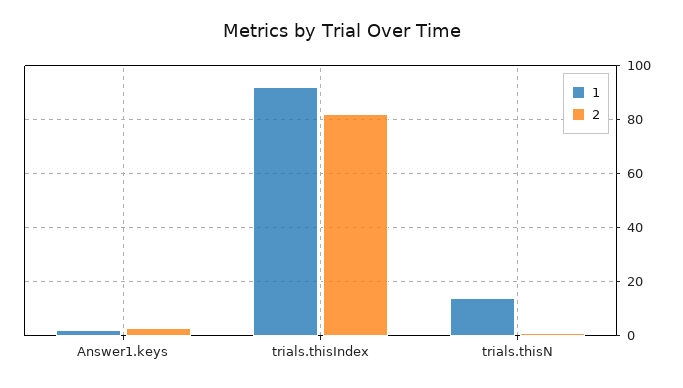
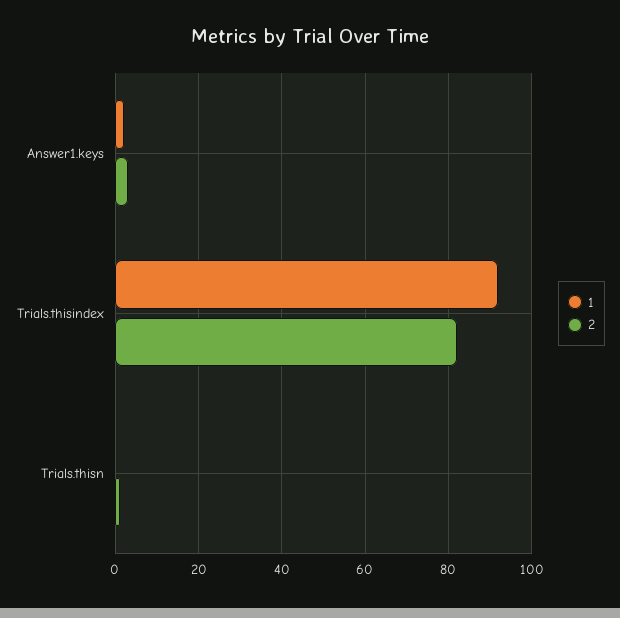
1, trials.thisN: 15 -> 0

